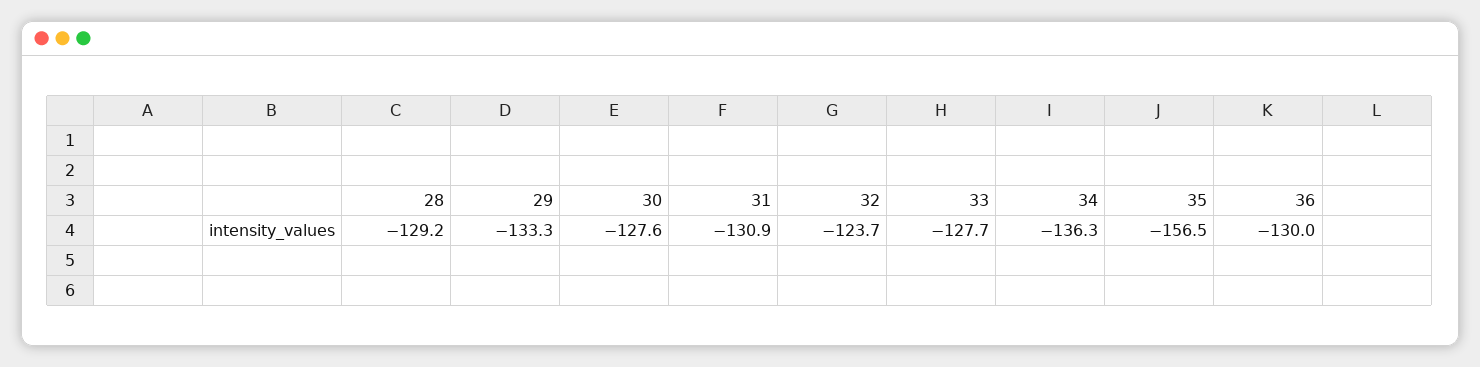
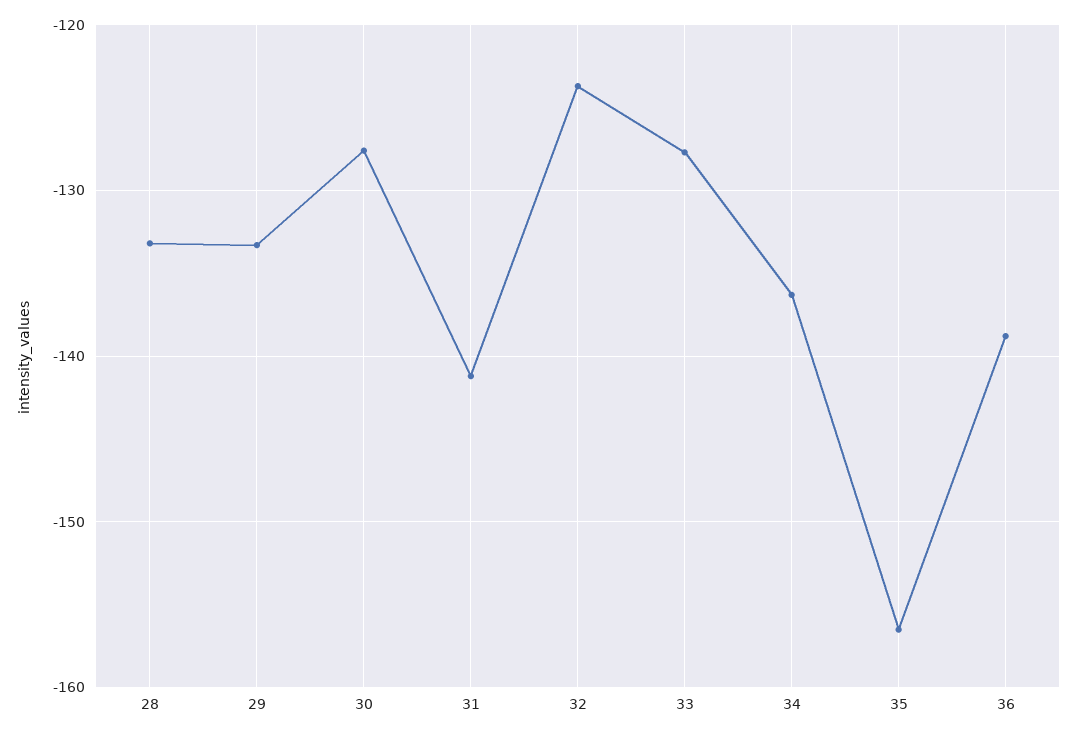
28: -129.2 -> -133
31: -130.9 -> -141
36: -130 -> -139

